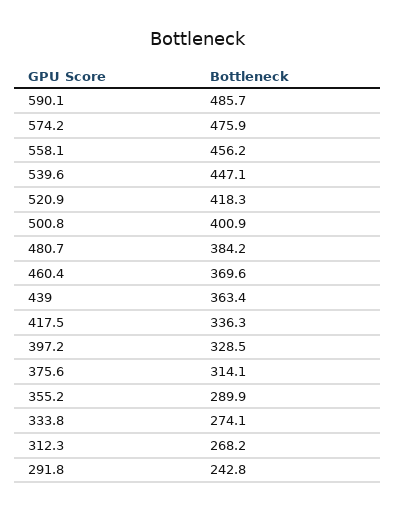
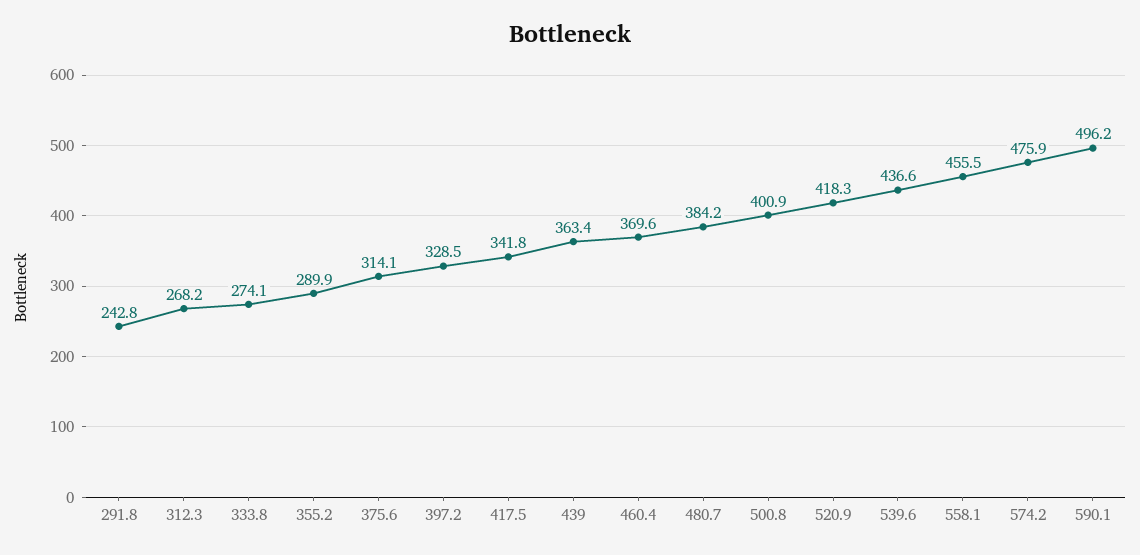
590.1: 485.7 -> 496.2
558.1: 456.2 -> 455.5
539.6: 447.1 -> 436.6
417.5: 336.3 -> 341.8

